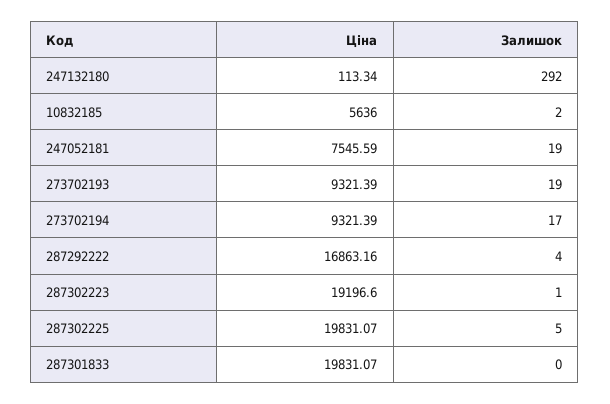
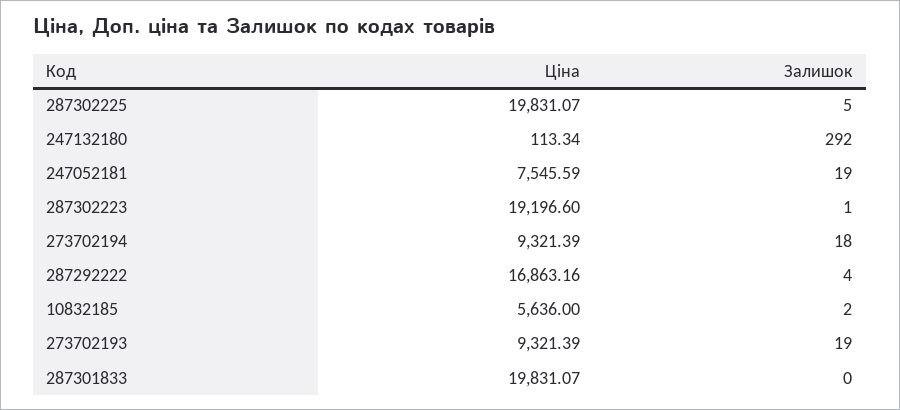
Залишок, 273702194: 17 -> 18

